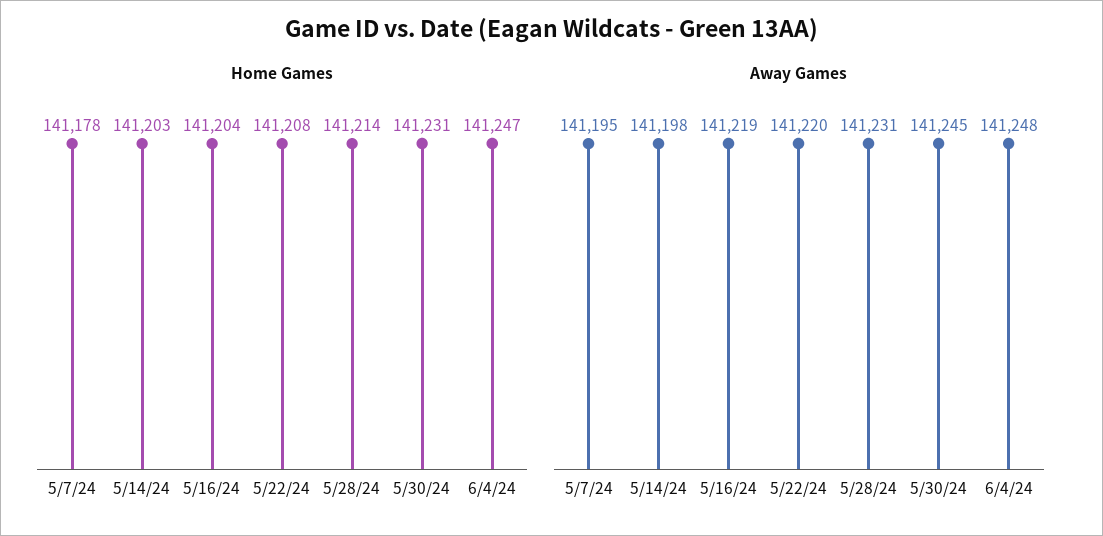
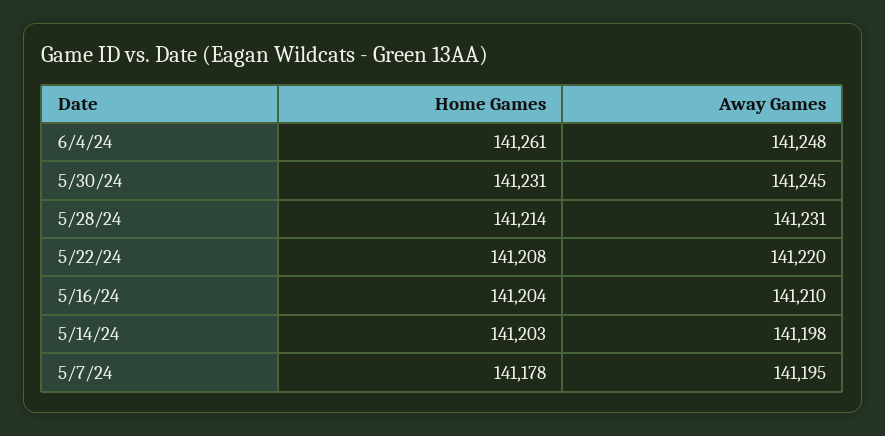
Home Games, 6/4/24: 141247 -> 141261
Away Games, 5/16/24: 141219 -> 141210

